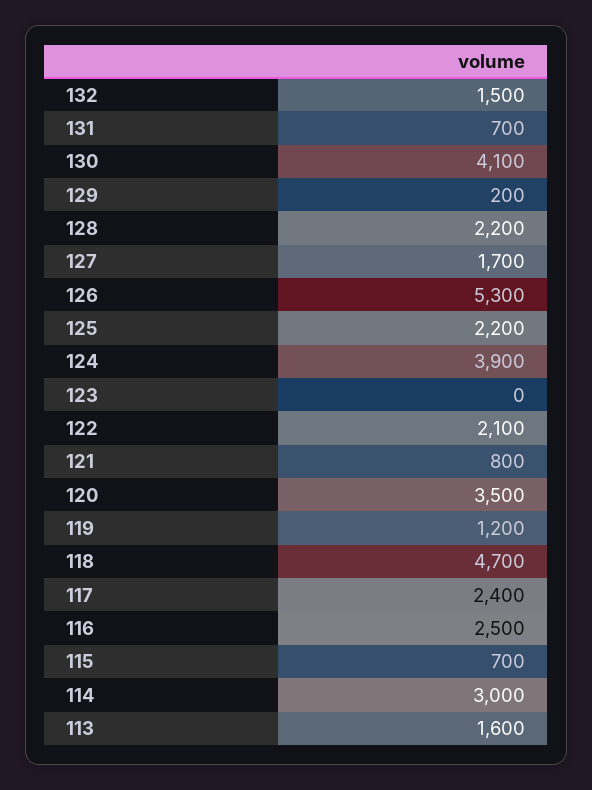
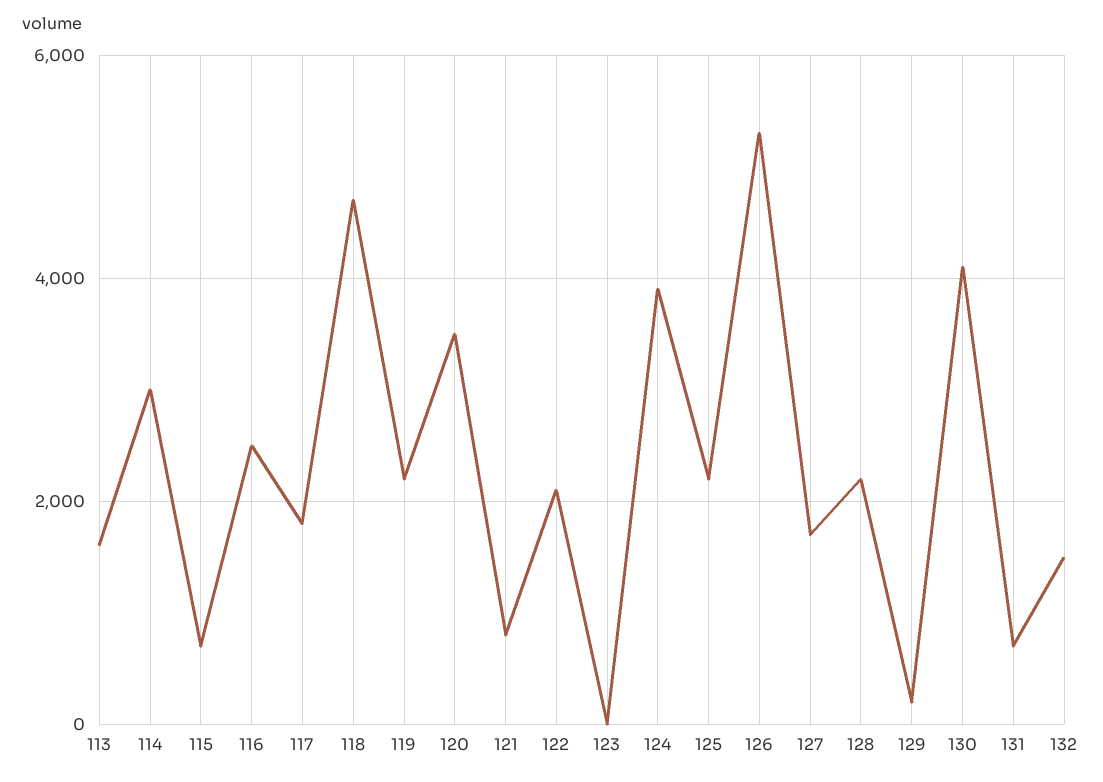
119: 1200 -> 2200
117: 2400 -> 1800

